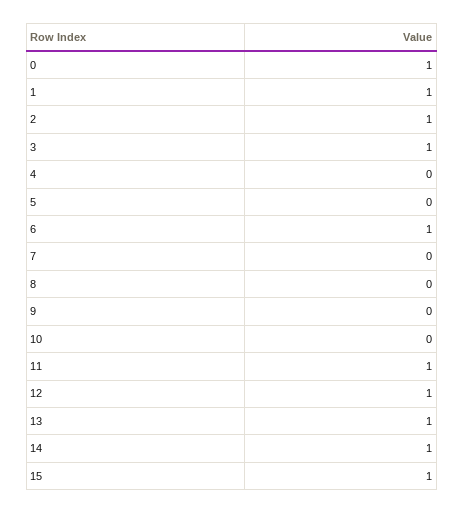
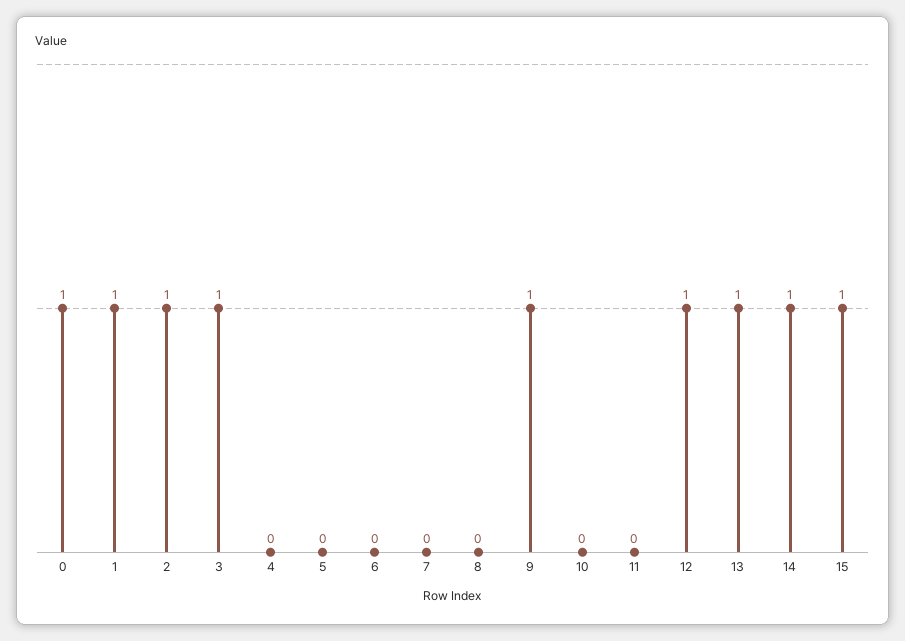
6: 1 -> 0
9: 0 -> 1
11: 1 -> 0

